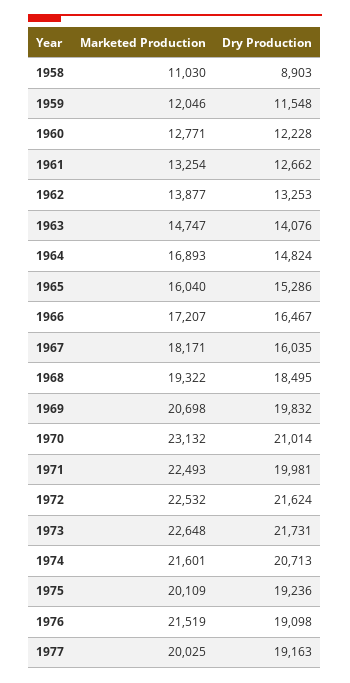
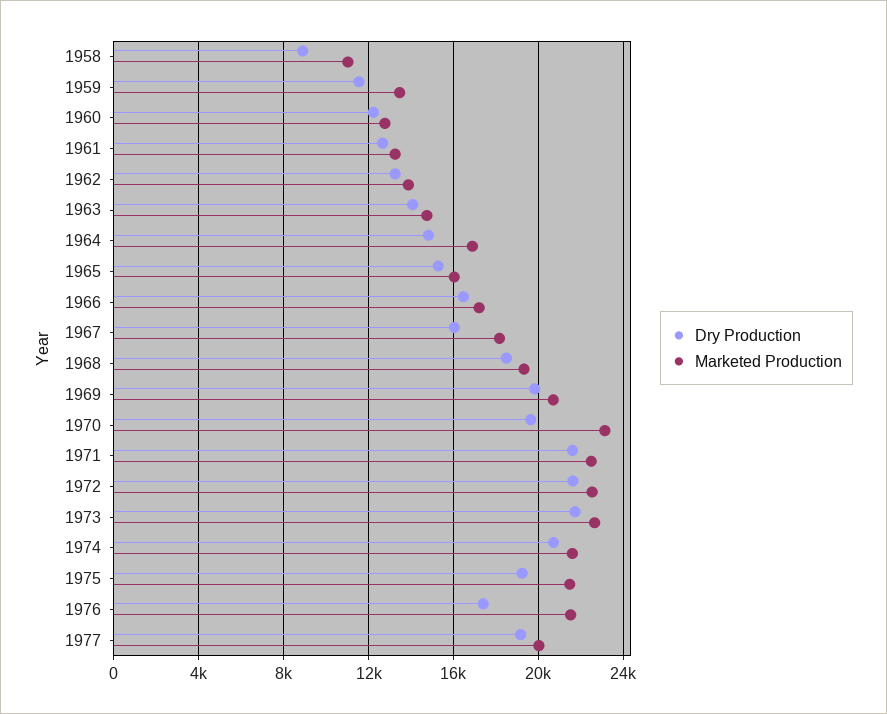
Marketed Production, 1959: 12046 -> 13500
Dry Production, 1970: 21014 -> 19500
Dry Production, 1971: 19981 -> 21500
Marketed Production, 1975: 20109 -> 21500
Dry Production, 1976: 19098 -> 17500

